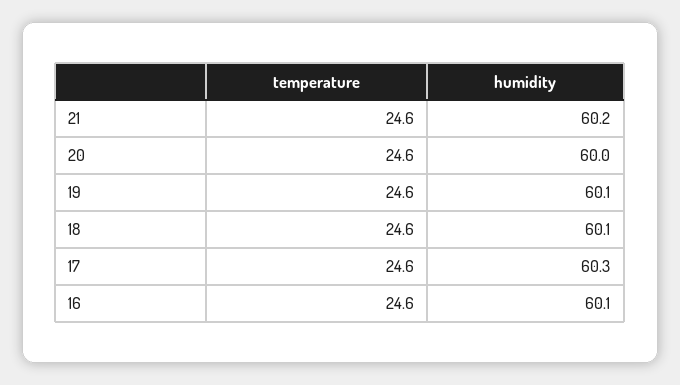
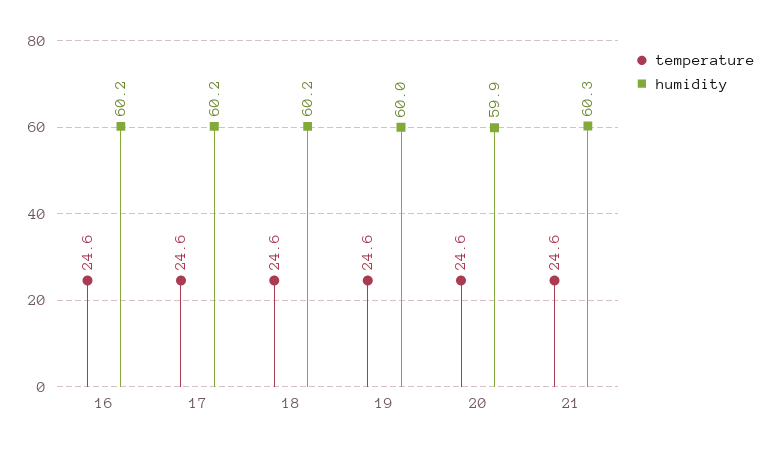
humidity, 21: 60.2 -> 60.3
humidity, 20: 60 -> 59.9
humidity, 19: 60.1 -> 60
humidity, 18: 60.1 -> 60.2
humidity, 17: 60.3 -> 60.2
humidity, 16: 60.1 -> 60.2

